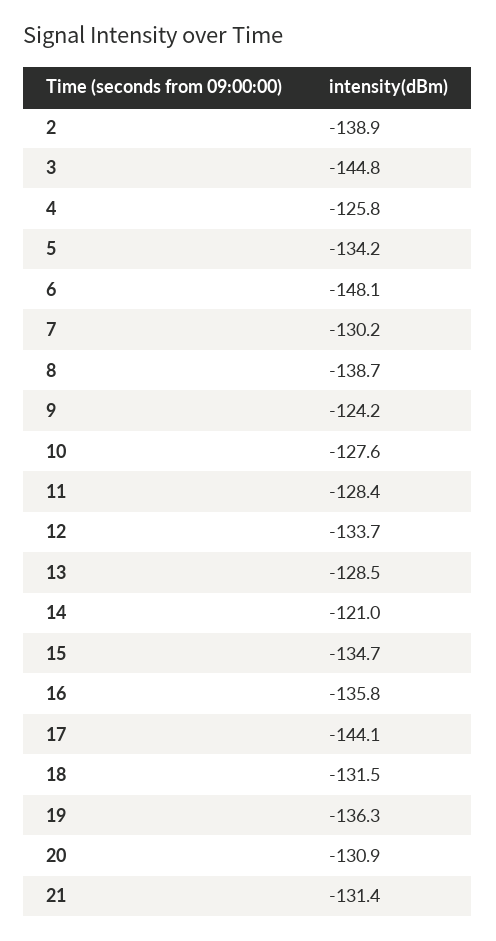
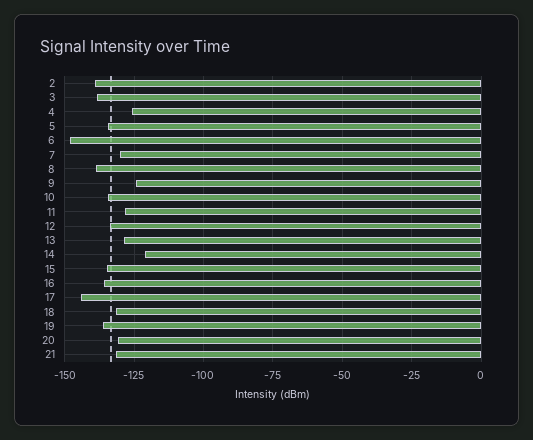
3: -144.8 -> -137.5
10: -127.6 -> -135

